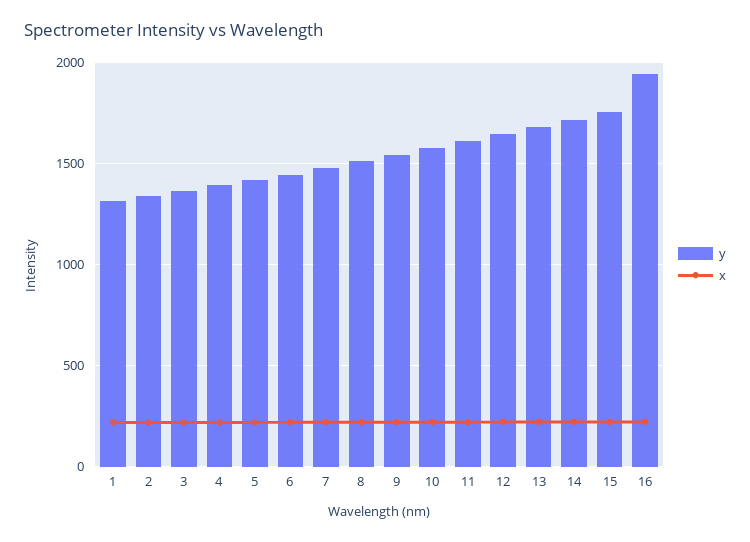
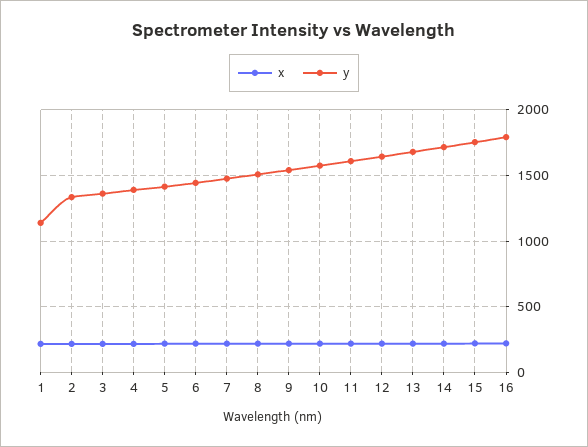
y, 1: 1300 -> 1150
y, 16: 1950 -> 1800

